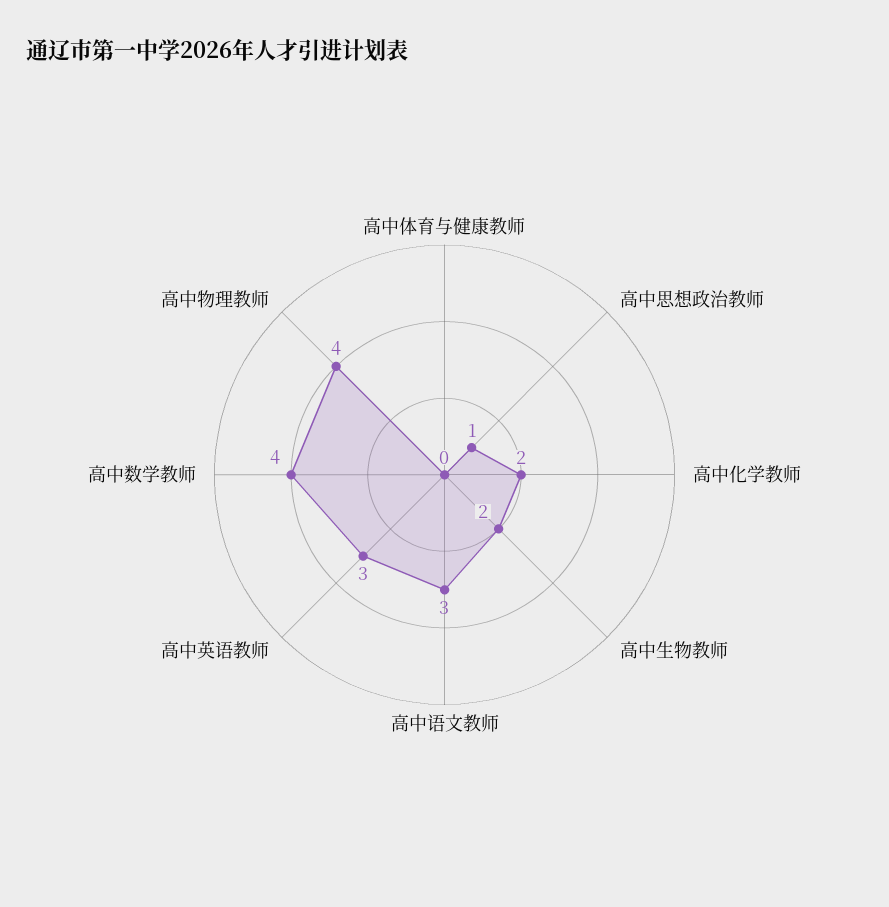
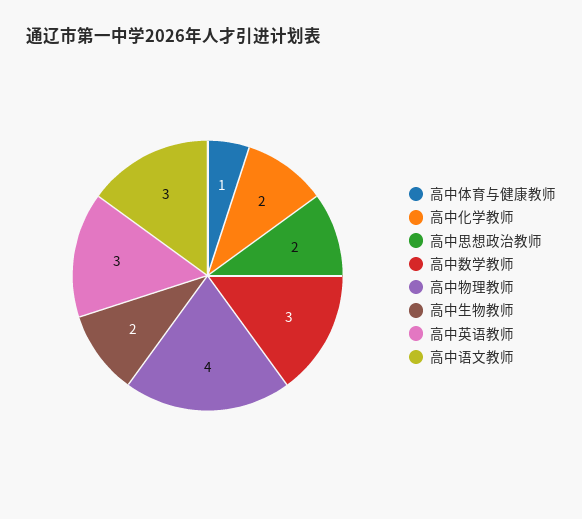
高中体育与健康教师: 0 -> 1
高中思想政治教师: 1 -> 2
高中数学教师: 4 -> 3

